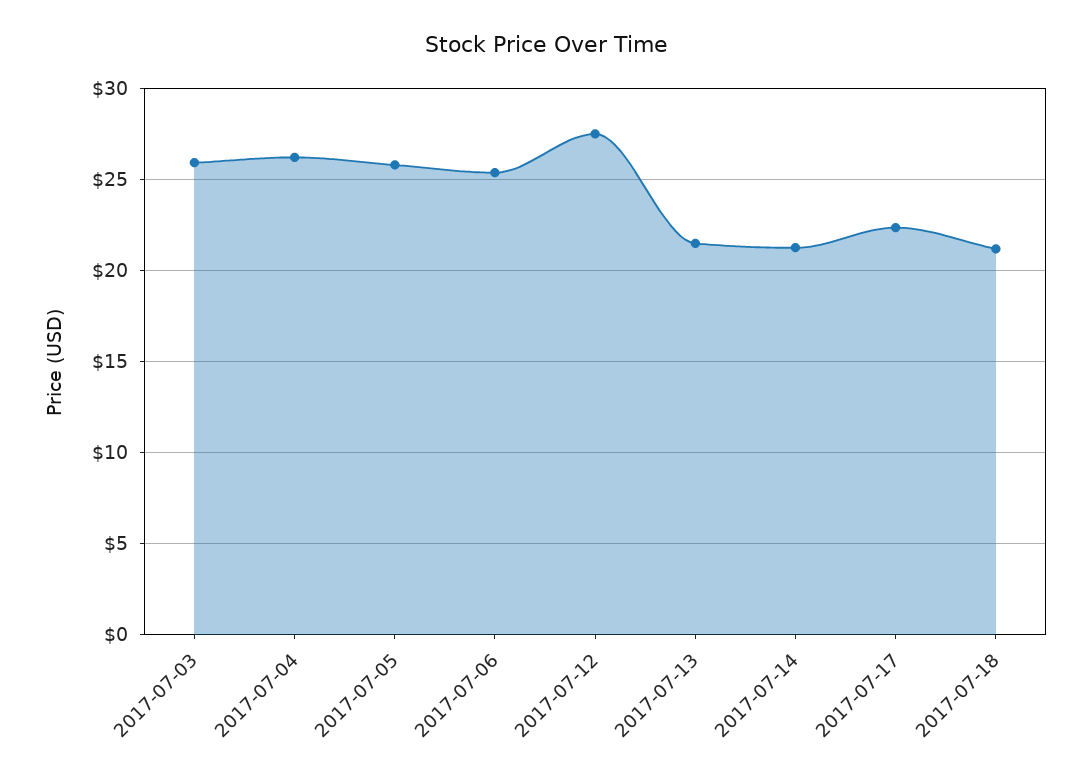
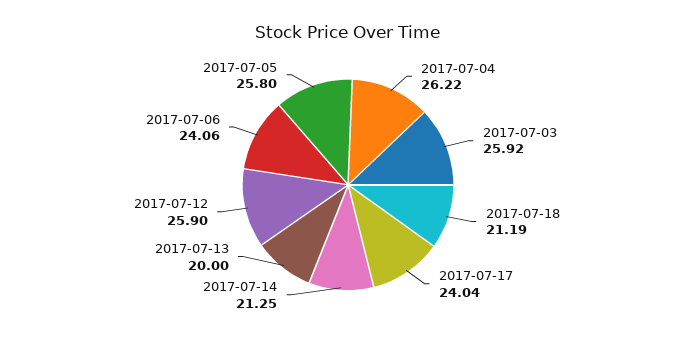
2017-07-06: 25.5 -> 24.06
2017-07-12: 27.5 -> 25.9
2017-07-13: 21.5 -> 20
2017-07-17: 22.5 -> 24.04

